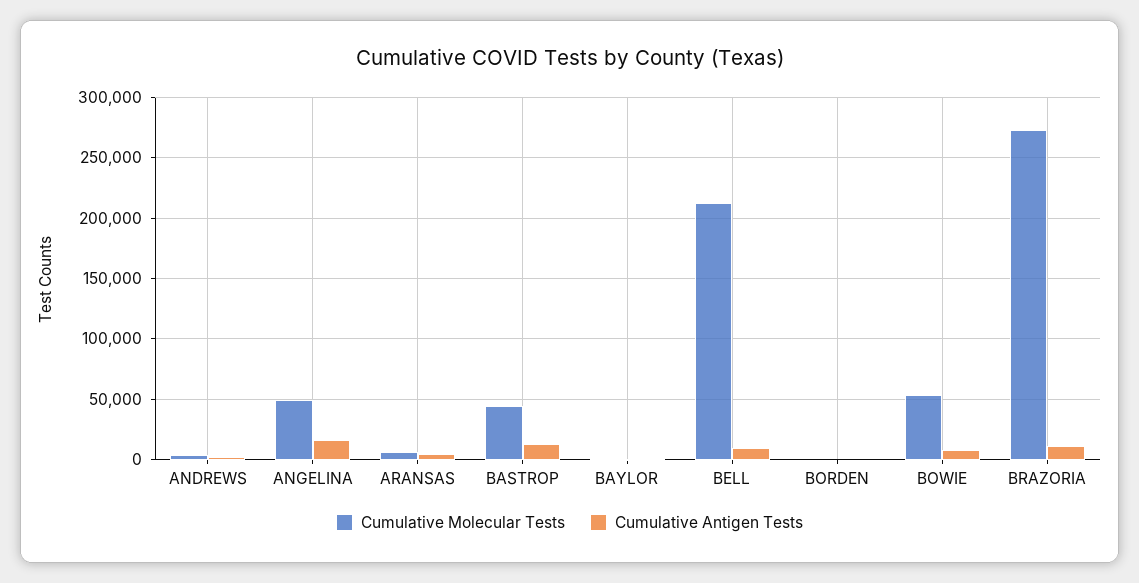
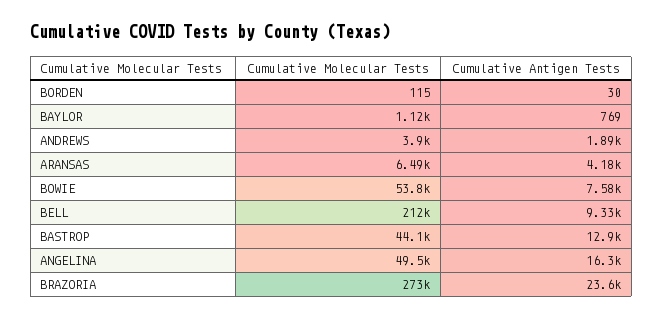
Cumulative Antigen Tests, BRAZORIA: 10000 -> 23600

